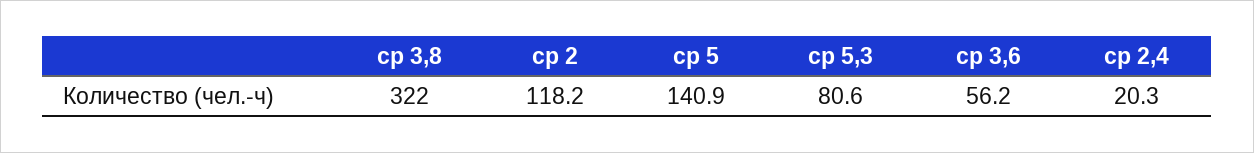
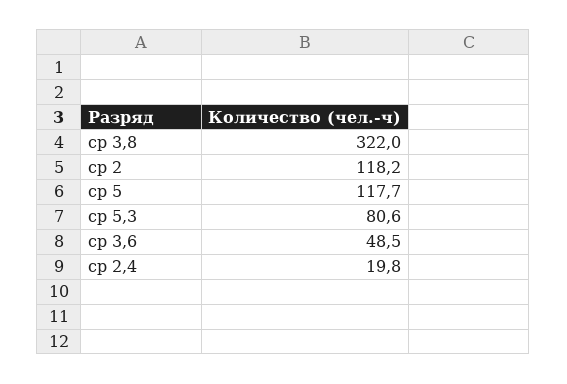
ср 5: 140.9 -> 117.7
ср 3,6: 56.2 -> 48.5
ср 2,4: 20.3 -> 19.8

